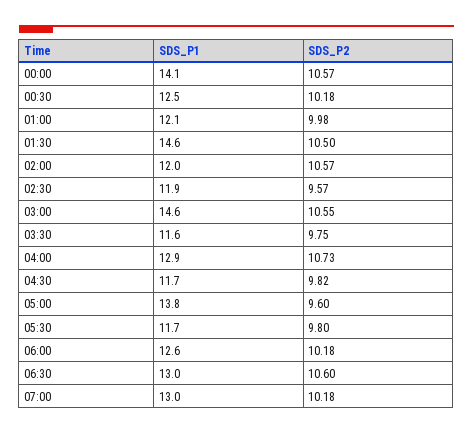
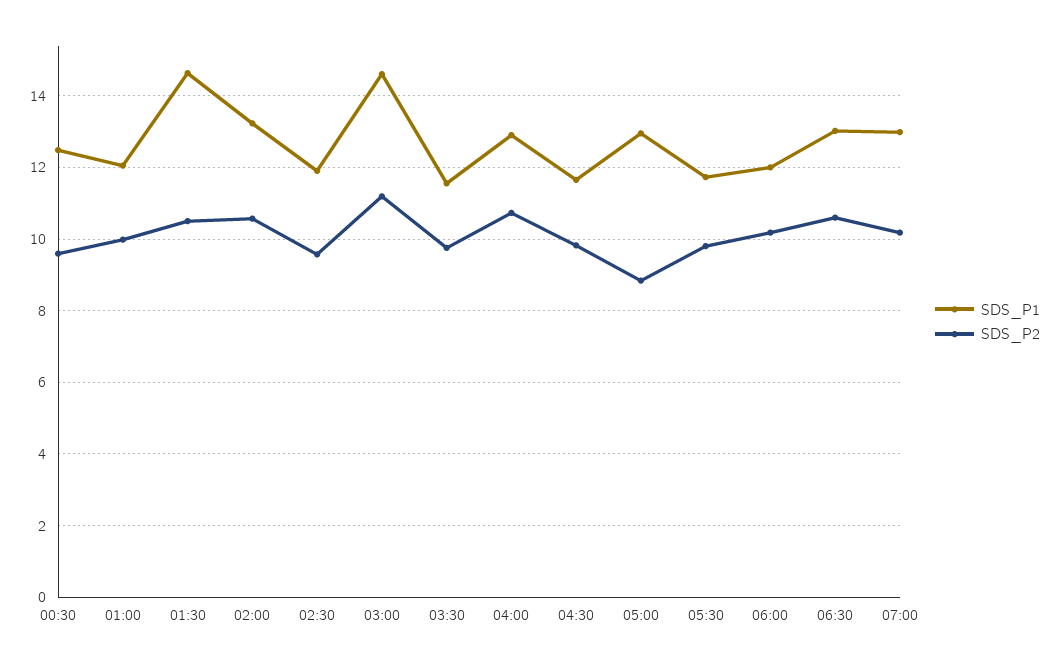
SDS_P1, 00:00: 14.1 -> none
SDS_P2, 00:00: 10.57 -> none
SDS_P2, 00:30: 10.18 -> 9.6
SDS_P1, 02:00: 12 -> 13.2
SDS_P2, 03:00: 10.55 -> 11.2
SDS_P1, 05:00: 13.8 -> 13
SDS_P2, 05:00: 9.6 -> 8.8
SDS_P1, 06:00: 12.6 -> 12

